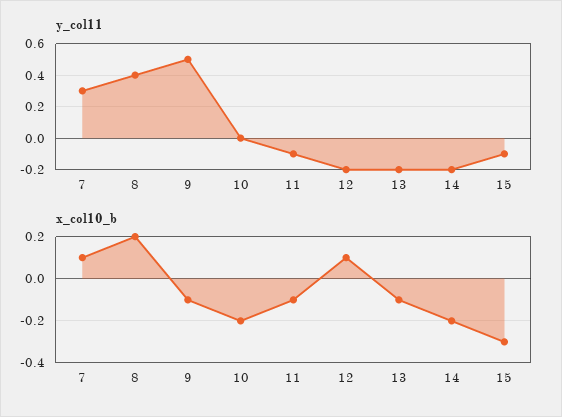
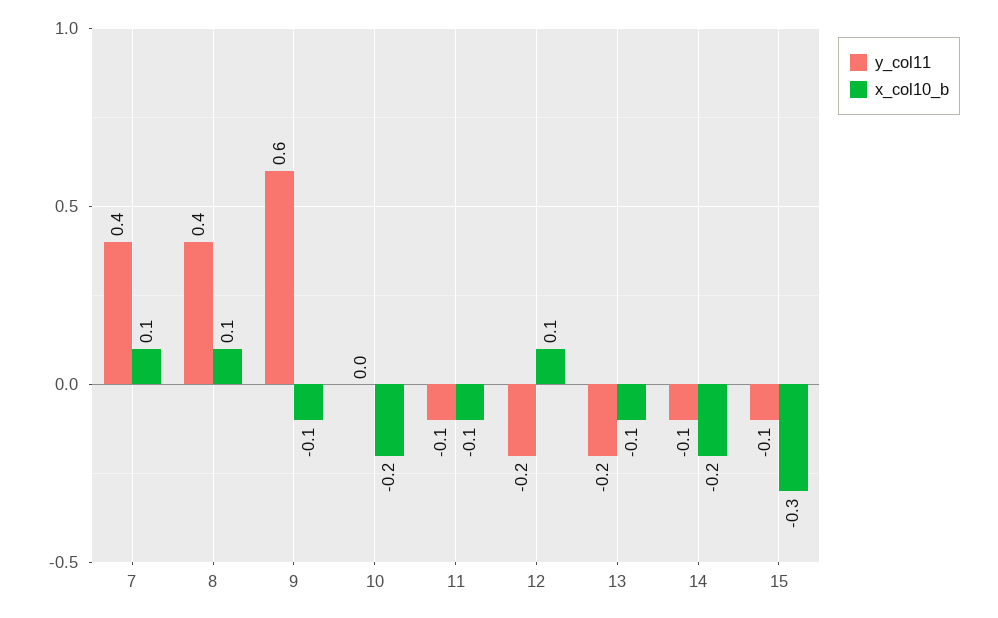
y_col11, 7: 0.3 -> 0.4
y_col11, 9: 0.5 -> 0.6
y_col11, 14: -0.2 -> -0.1
x_col10_b, 8: 0.2 -> 0.1

